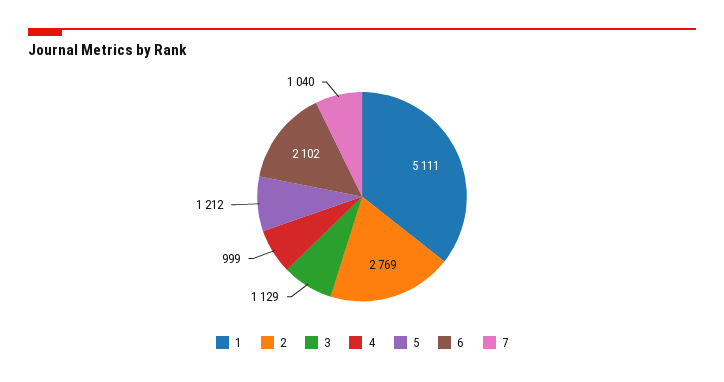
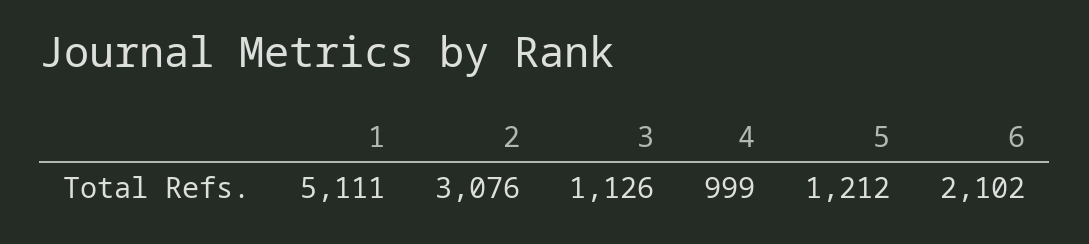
2: 2769 -> 3076
3: 1129 -> 1126
7: 1040 -> none

